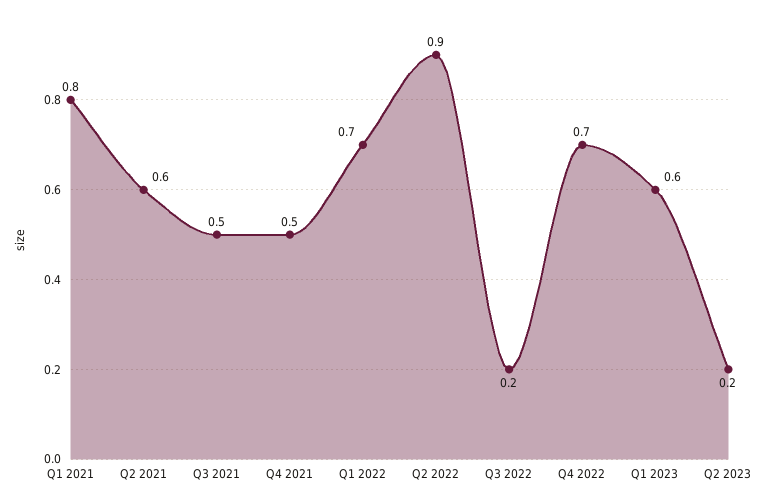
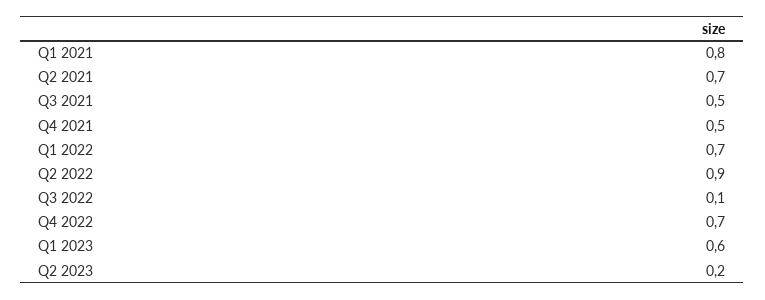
Q2 2021: 0.6 -> 0.7
Q3 2022: 0.2 -> 0.1

